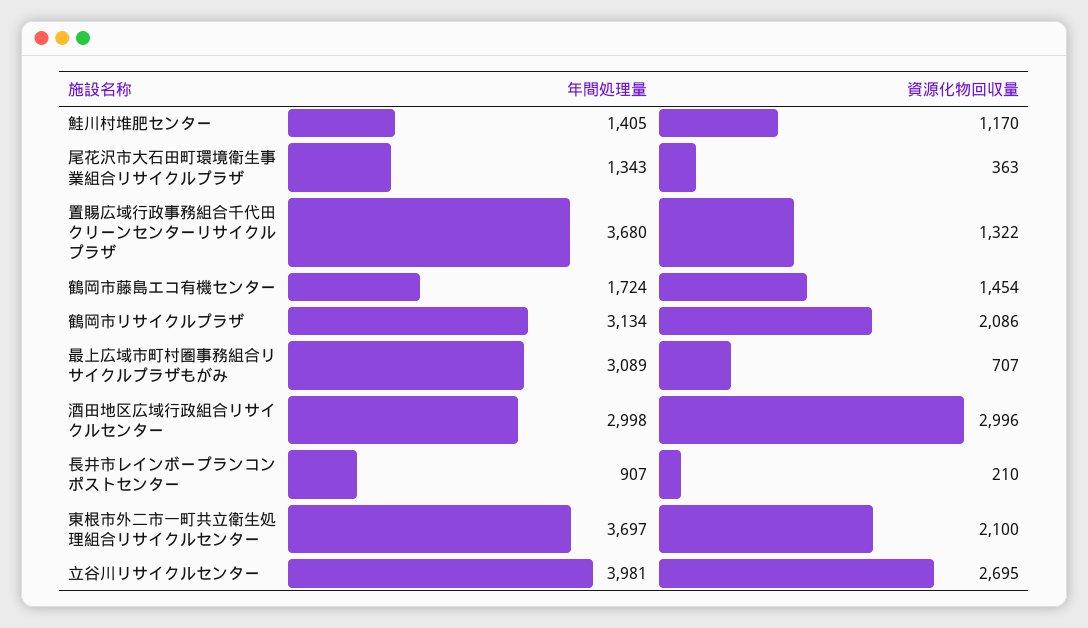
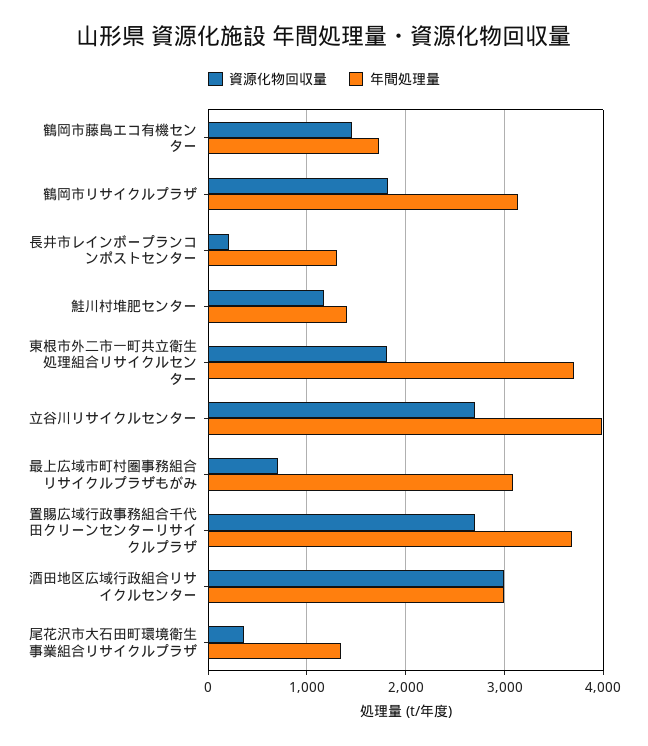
資源化物回収量, 置賜広域行政事務組合千代田クリーンセンターリサイクルプラザ: 1322 -> 2700
資源化物回収量, 鶴岡市リサイクルプラザ: 2086 -> 1800
年間処理量, 長井市レインボープランコンポストセンター: 907 -> 1300
資源化物回収量, 東根市外二市一町共立衛生処理組合リサイクルセンター: 2100 -> 1800

